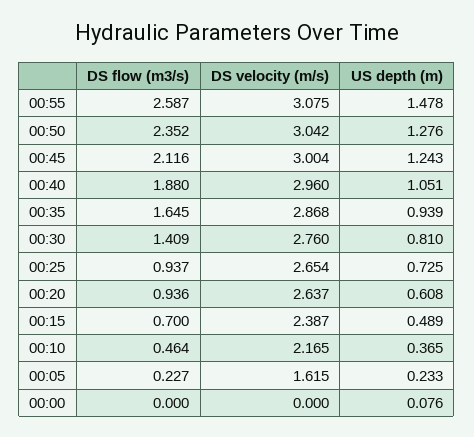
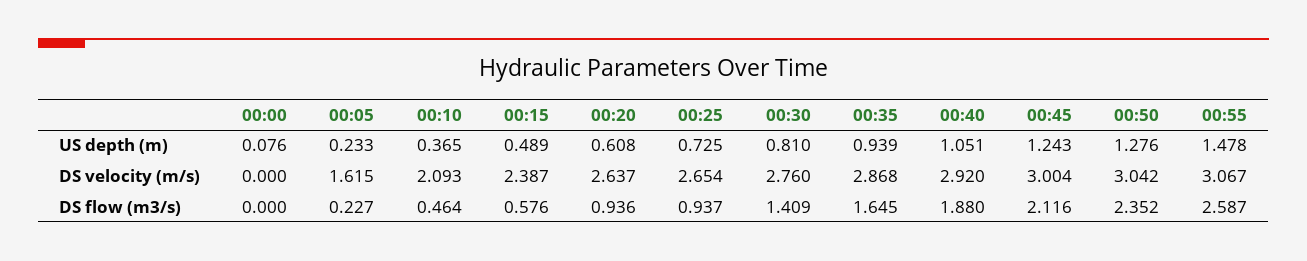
DS velocity (m/s), 00:55: 3.075 -> 3.067
DS velocity (m/s), 00:40: 2.96 -> 2.92
DS flow (m3/s), 00:15: 0.7 -> 0.576
DS velocity (m/s), 00:10: 2.165 -> 2.093

